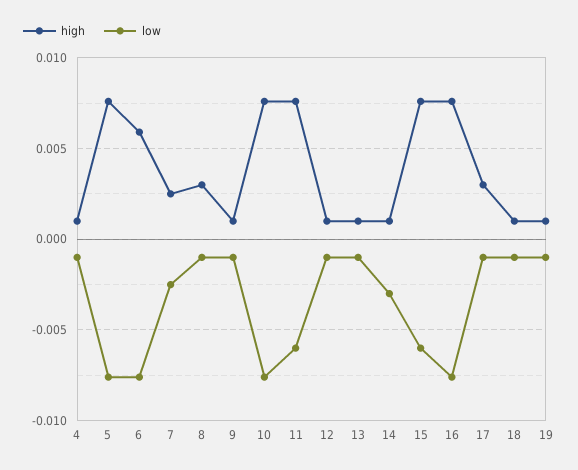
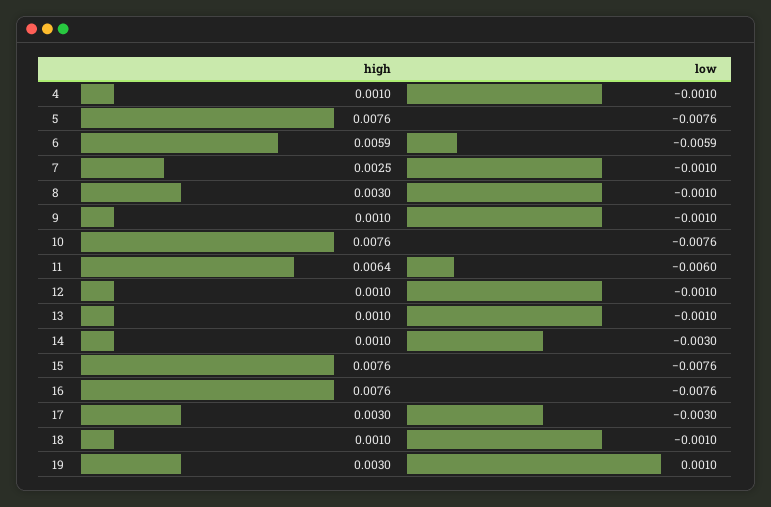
low, 6: -0.0075 -> -0.0059
low, 7: -0.0025 -> -0.001
high, 11: 0.0075 -> 0.0064
low, 15: -0.006 -> -0.0076
low, 17: -0.001 -> -0.003
high, 19: 0.001 -> 0.003
low, 19: -0.001 -> 0.001

